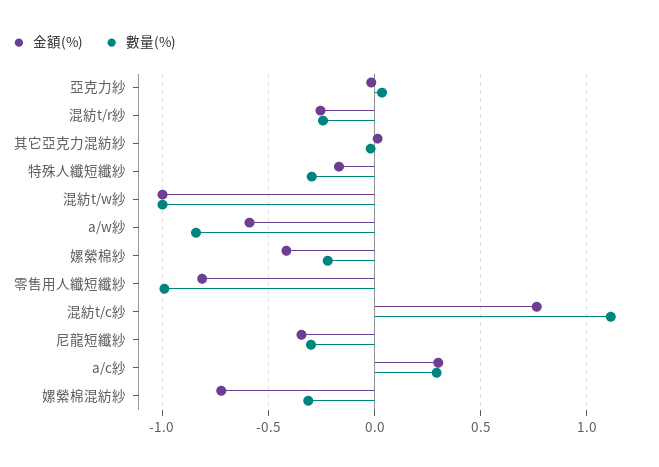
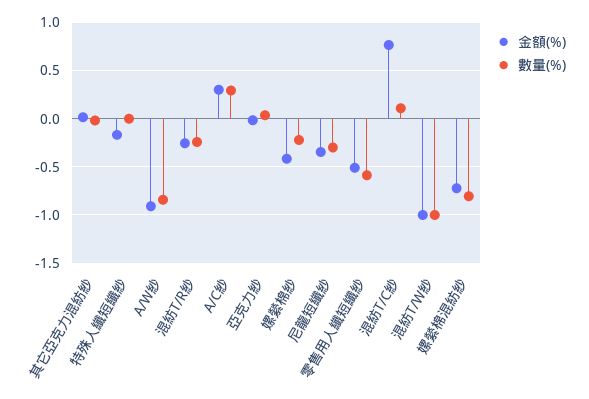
數量(%), 特殊人纖短纖紗: -0.3 -> 0
金額(%), a/w紗: -0.6 -> -0.9
金額(%), 零售用人纖短纖紗: -0.8 -> -0.5
數量(%), 零售用人纖短纖紗: -1 -> -0.6
數量(%), 混紡t/c紗: 1.1 -> 0.1
數量(%), 嫘縈棉混紡紗: -0.3 -> -0.8

